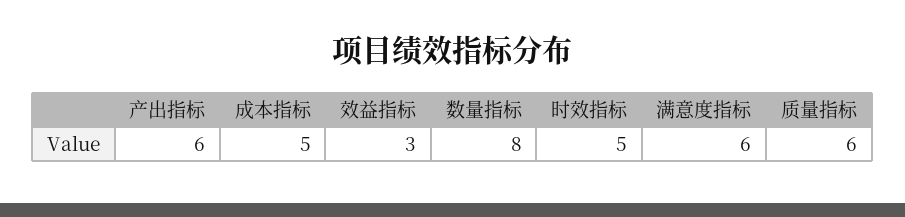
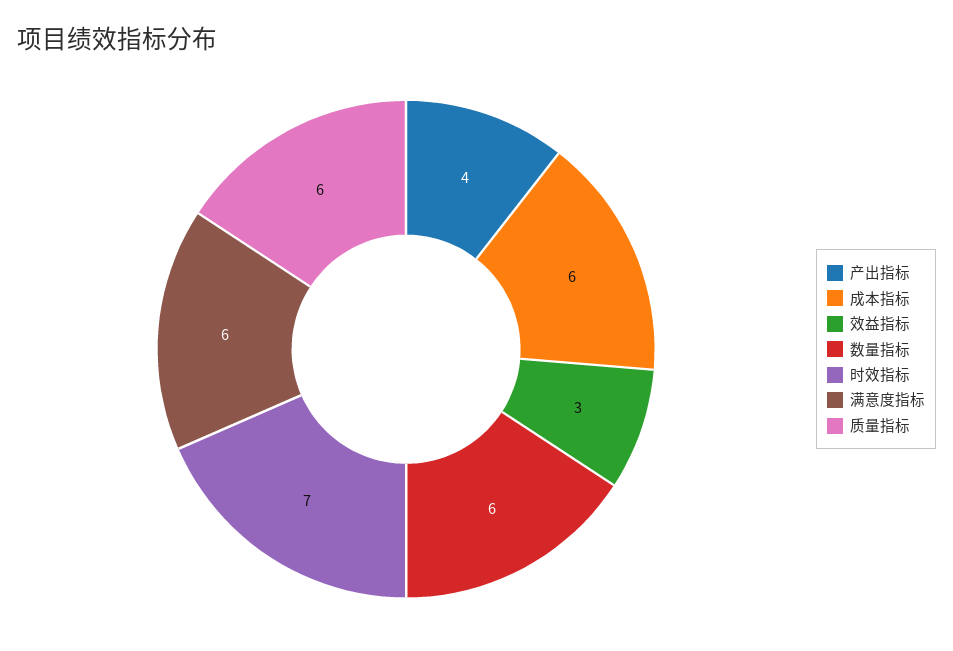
产出指标: 6 -> 4
成本指标: 5 -> 6
数量指标: 8 -> 6
时效指标: 5 -> 7

